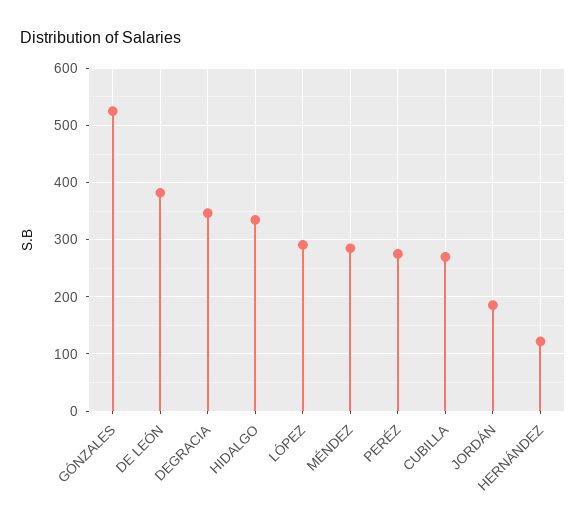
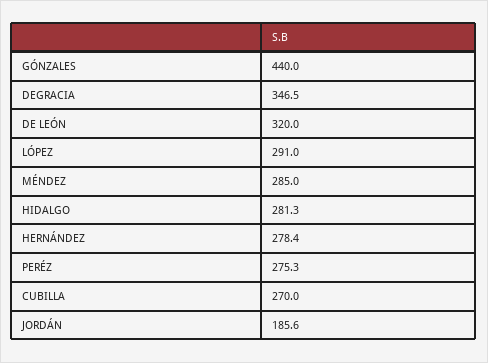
GÓNZALES: 520 -> 440
DE LEÓN: 380 -> 320
HIDALGO: 340 -> 281.3
HERNÁNDEZ: 120 -> 278.4

